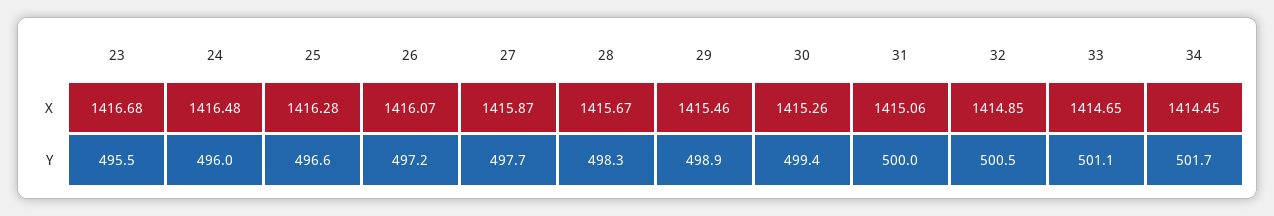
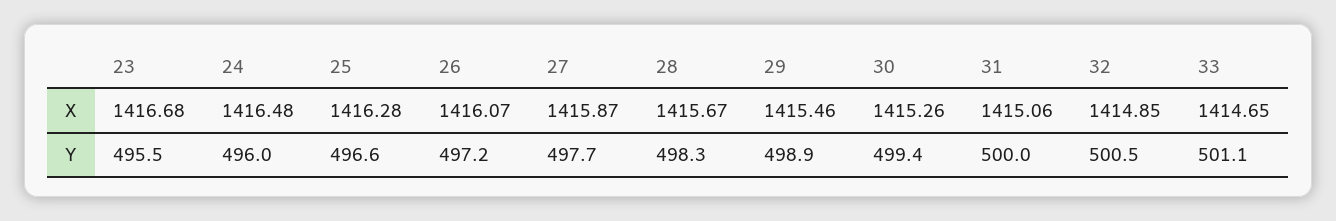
34, X: 1414.45 -> none
34, Y: 501.7 -> none

